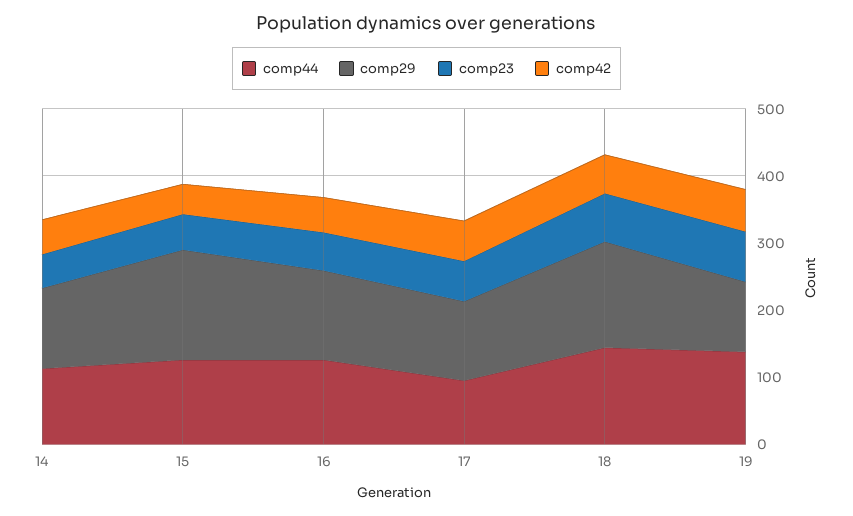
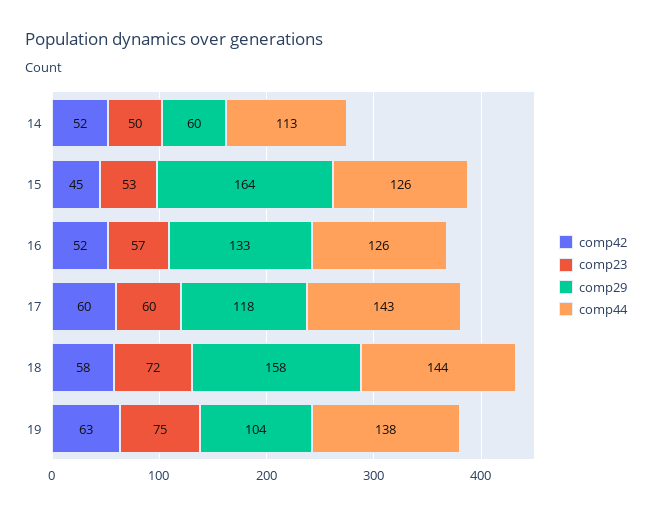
comp29, 14: 120 -> 60
comp44, 17: 100 -> 143

